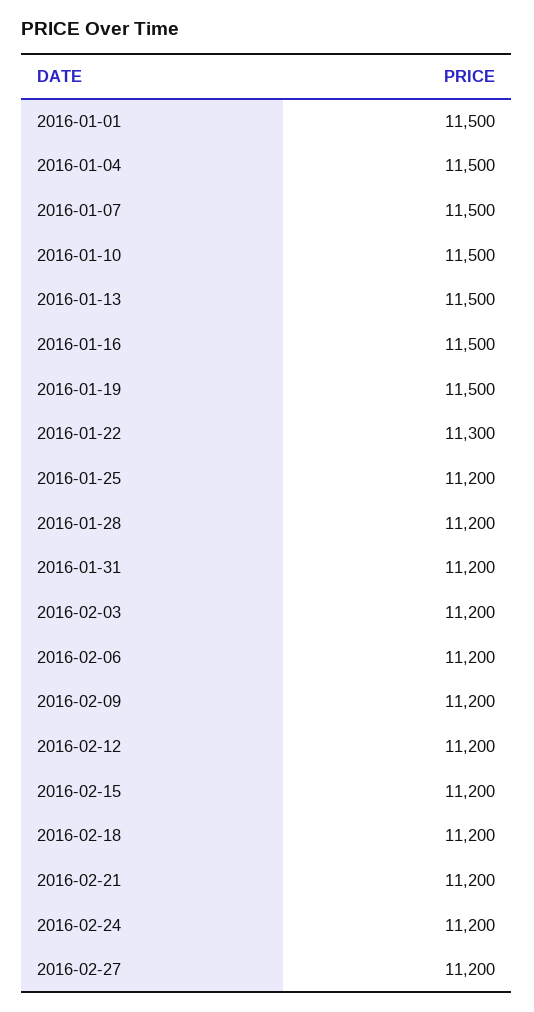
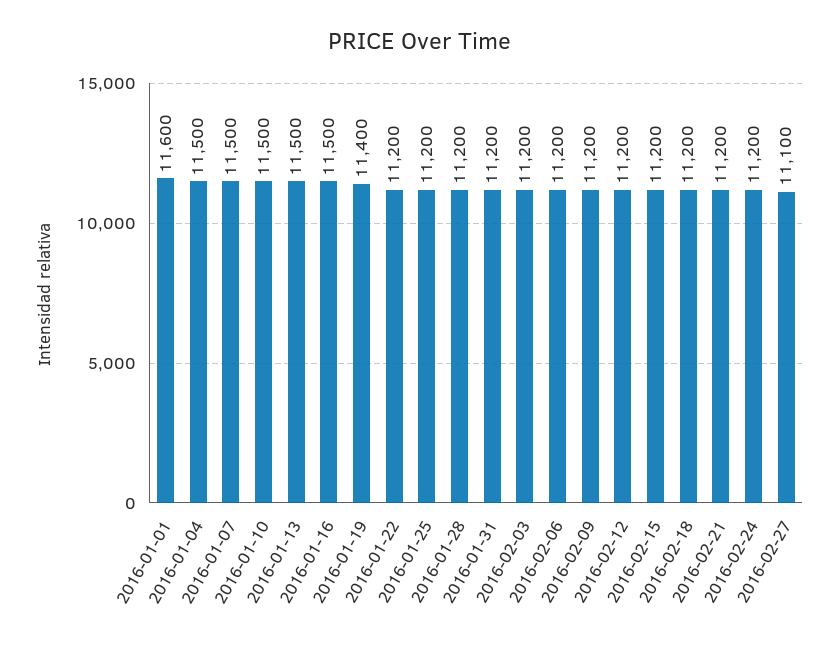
2016-01-01: 11500 -> 11600
2016-01-19: 11500 -> 11400
2016-01-22: 11300 -> 11200
2016-02-27: 11200 -> 11100

